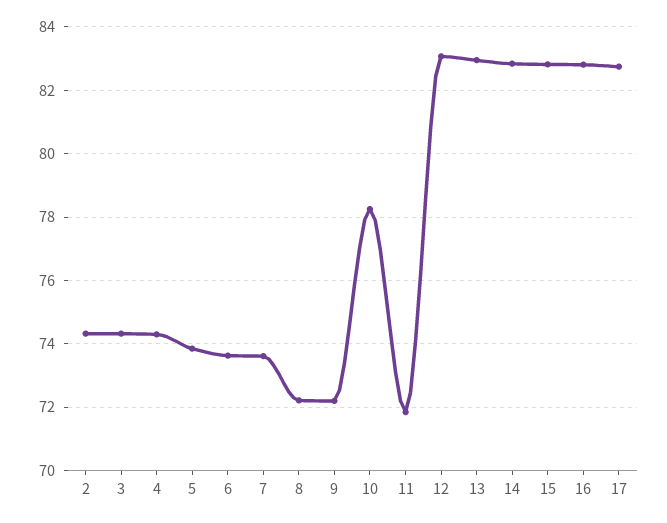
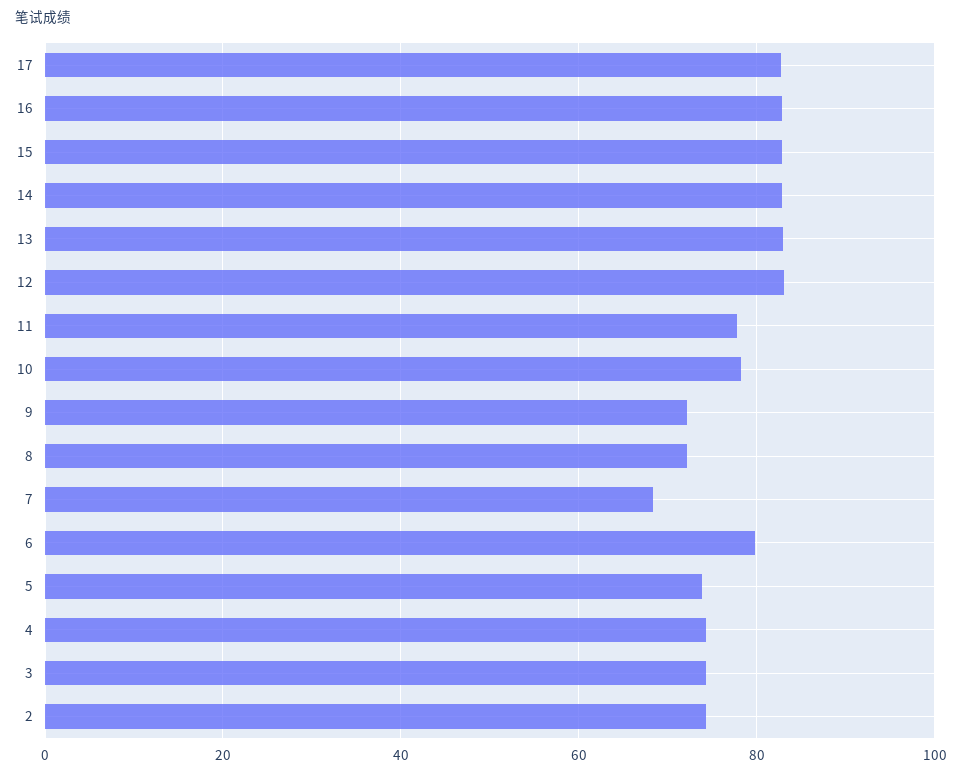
6: 73.6 -> 80
7: 73.6 -> 68
11: 71.8 -> 78

